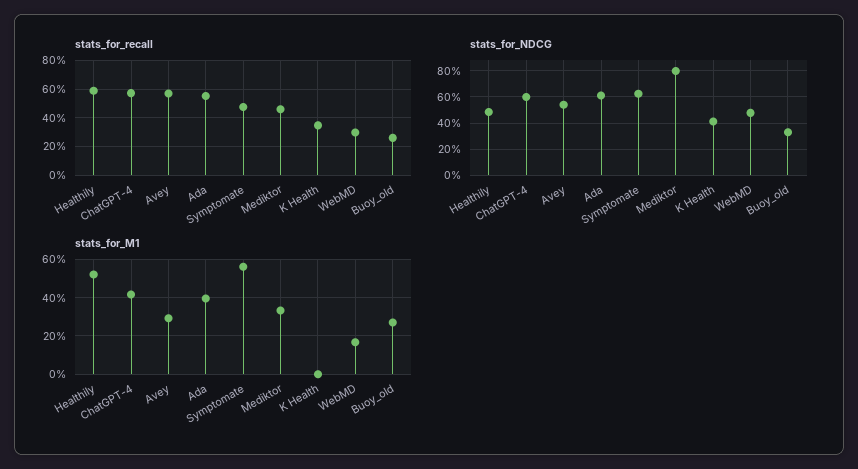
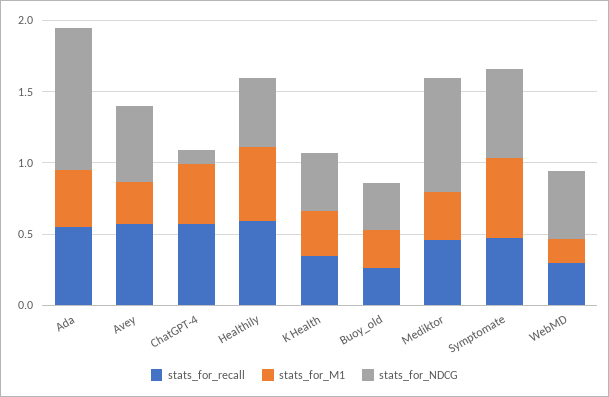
stats_for_NDCG, ChatGPT-4: 0.6 -> 0.1
stats_for_NDCG, Ada: 0.6 -> 1
stats_for_M1, K Health: 0 -> 0.3

